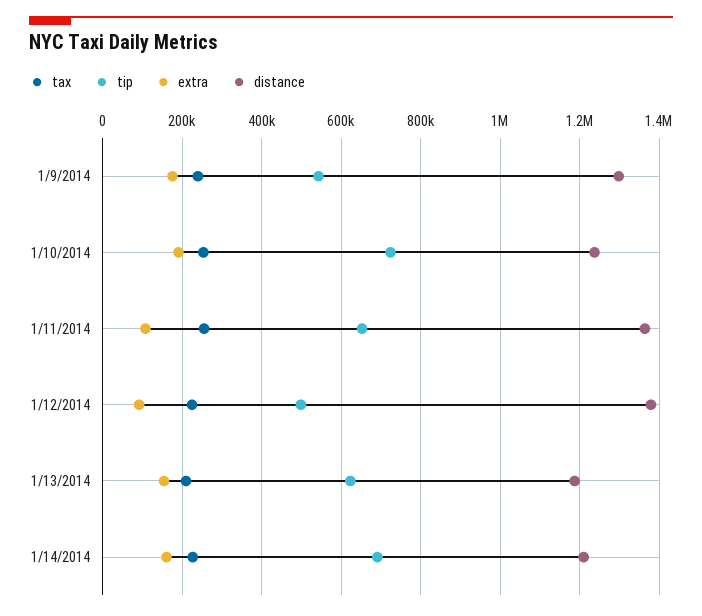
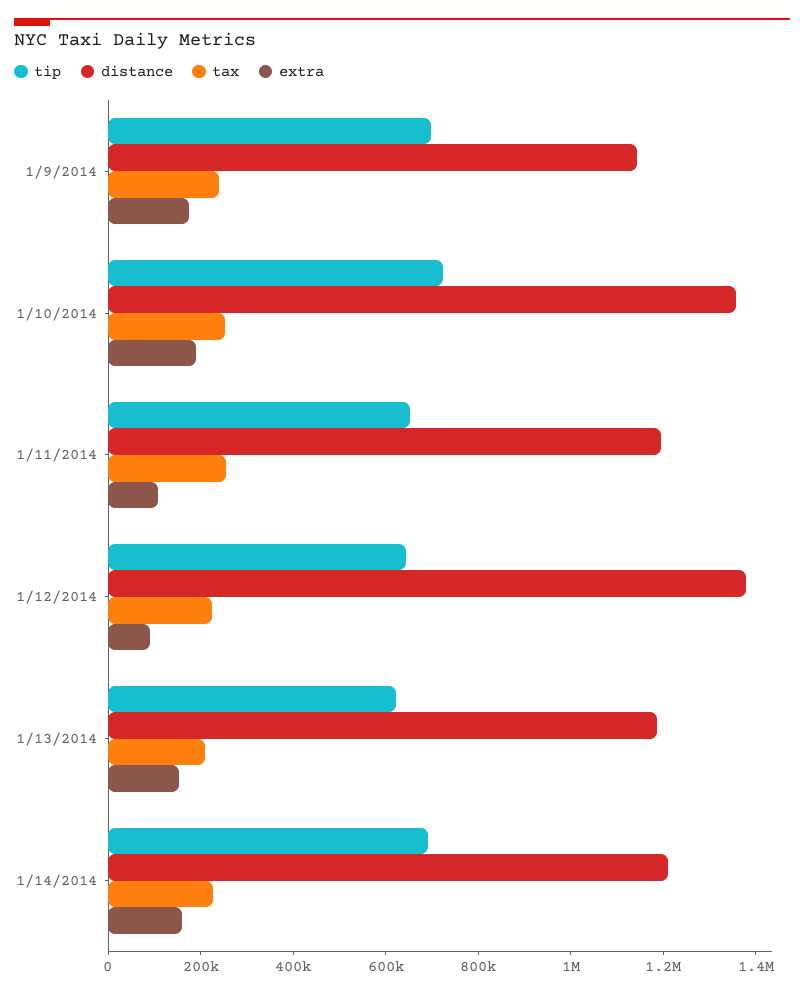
tip, 1/9/2014: 540000 -> 700000
distance, 1/9/2014: 1300000 -> 1150000
distance, 1/10/2014: 1240000 -> 1350000
distance, 1/11/2014: 1360000 -> 1200000
tip, 1/12/2014: 500000 -> 650000

